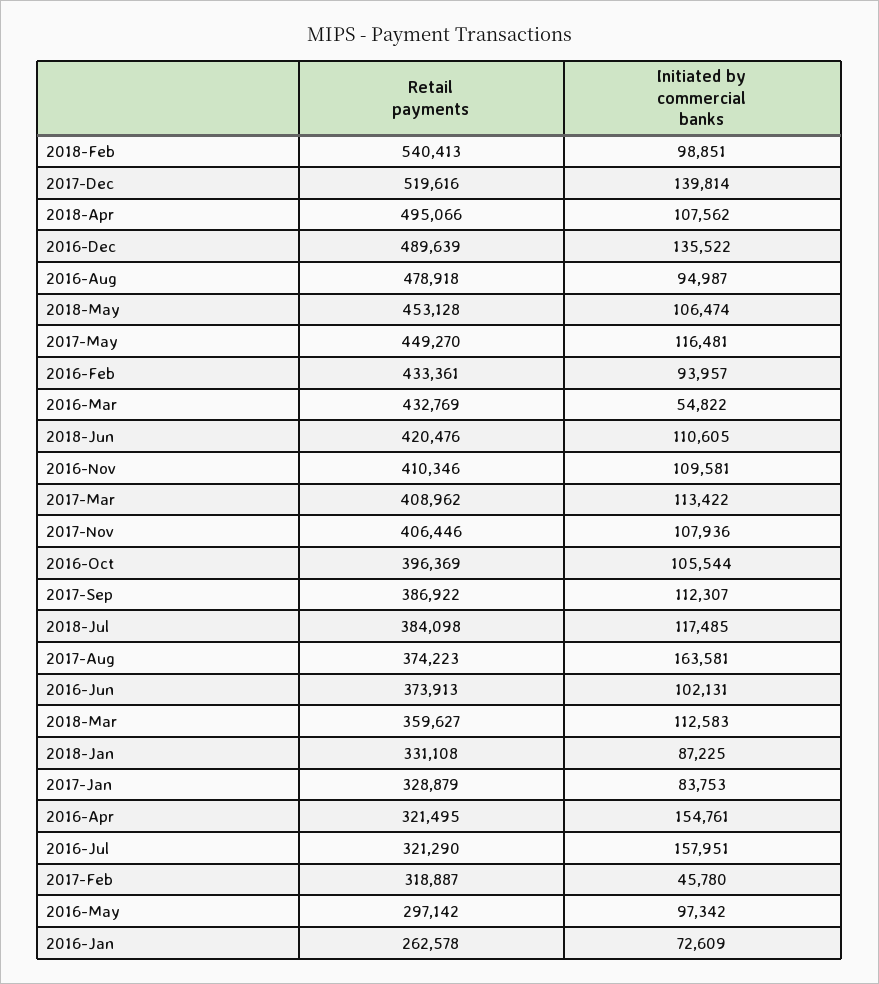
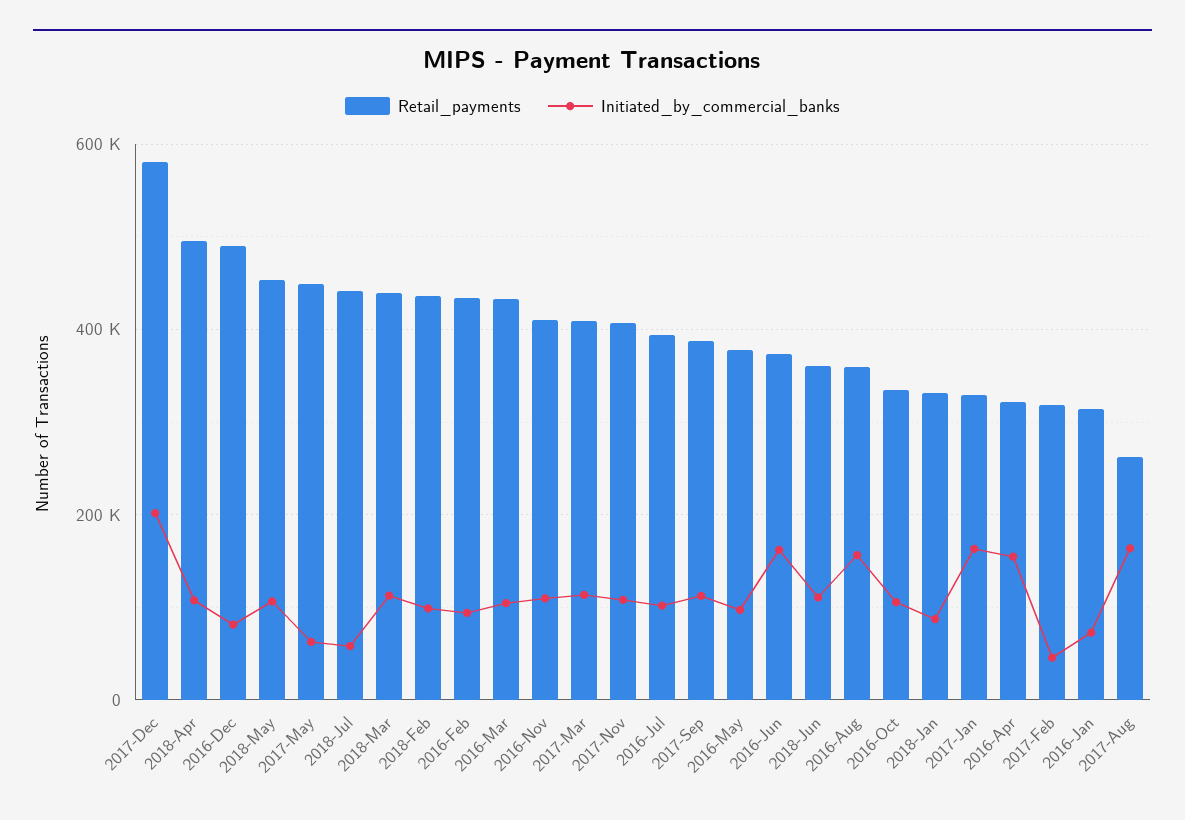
Retail payments, 2018-Feb: 540413 -> 440000
Retail payments, 2017-Dec: 519616 -> 580000
Initiated by commercial banks, 2017-Dec: 139814 -> 200000
Initiated by commercial banks, 2016-Dec: 135522 -> 80000
Retail payments, 2016-Aug: 478918 -> 360000
Initiated by commercial banks, 2016-Aug: 94987 -> 160000
Initiated by commercial banks, 2017-May: 116481 -> 60000
Initiated by commercial banks, 2016-Mar: 54822 -> 100000
Retail payments, 2018-Jun: 420476 -> 360000
Retail payments, 2016-Oct: 396369 -> 340000
Retail payments, 2018-Jul: 384098 -> 440000
Initiated by commercial banks, 2018-Jul: 117485 -> 60000
Retail payments, 2017-Aug: 374223 -> 260000
Initiated by commercial banks, 2016-Jun: 102131 -> 160000
Retail payments, 2018-Mar: 359627 -> 440000
Initiated by commercial banks, 2017-Jan: 83753 -> 160000
Retail payments, 2016-Jul: 321290 -> 400000
Initiated by commercial banks, 2016-Jul: 157951 -> 100000
Retail payments, 2016-May: 297142 -> 380000
Retail payments, 2016-Jan: 262578 -> 320000

